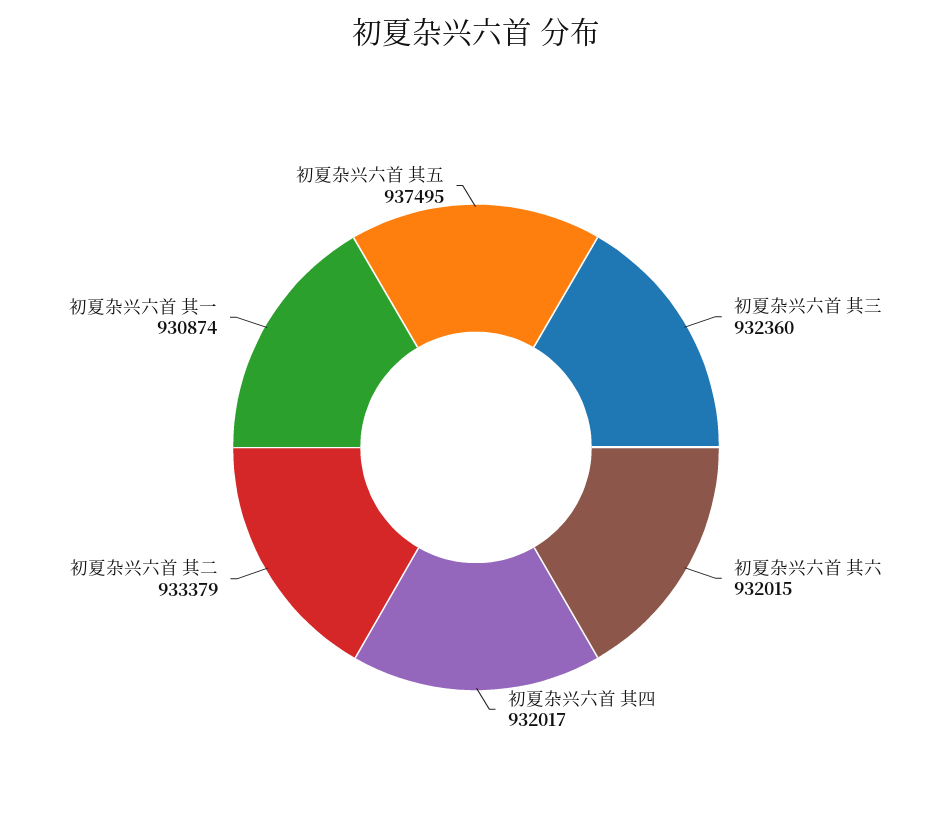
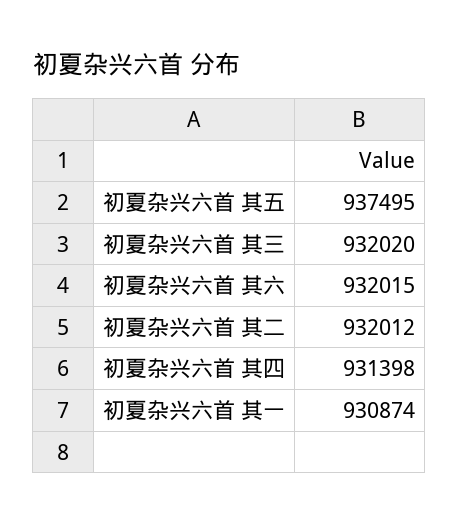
初夏杂兴六首 其三: 932360 -> 932020
初夏杂兴六首 其四: 932017 -> 931398
初夏杂兴六首 其二: 933379 -> 932012

